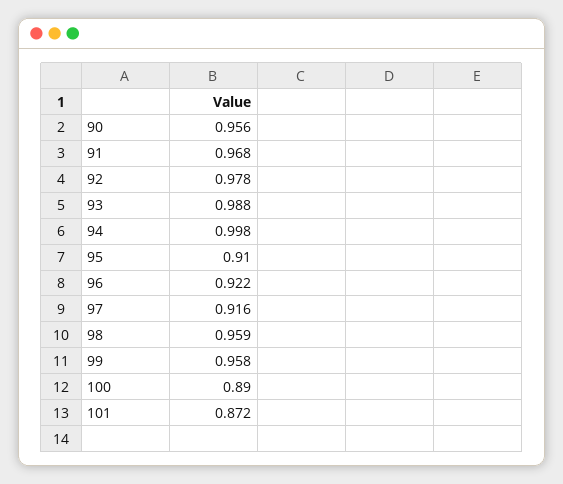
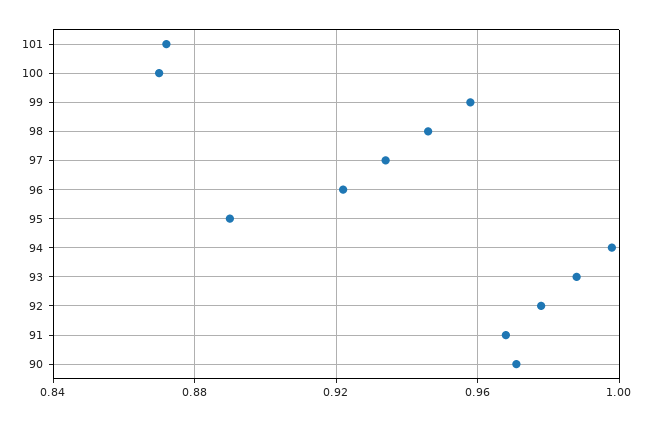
90: 0.956 -> 0.97
95: 0.91 -> 0.89
97: 0.916 -> 0.935
98: 0.959 -> 0.945
100: 0.89 -> 0.87

